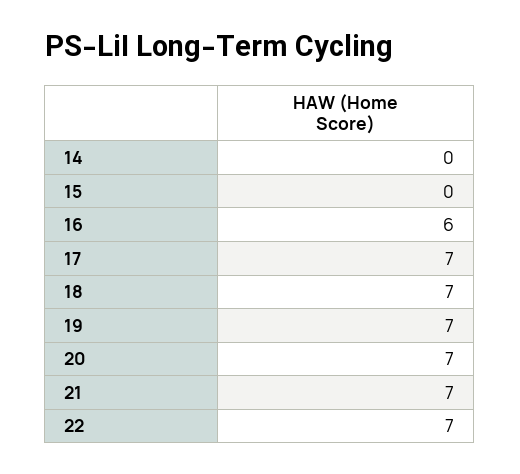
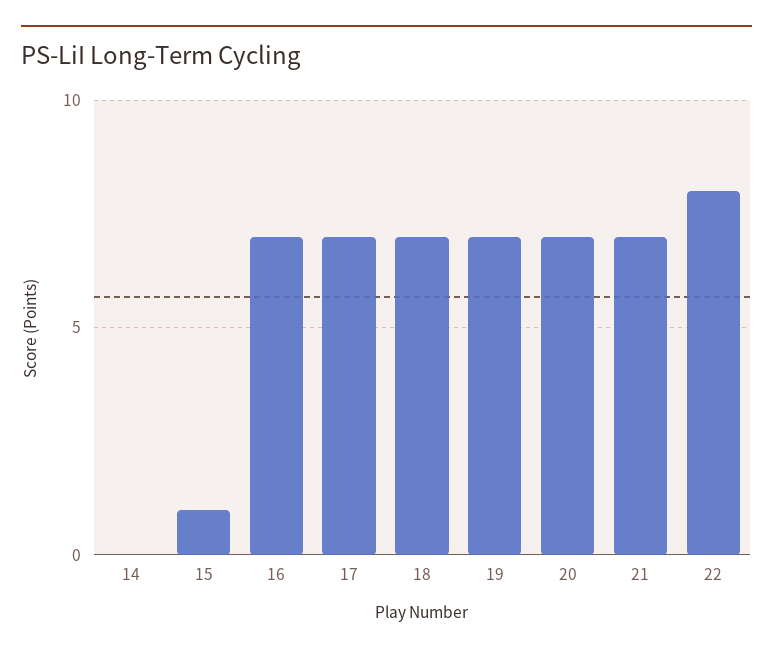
15: 0 -> 1
16: 6 -> 7
22: 7 -> 8

